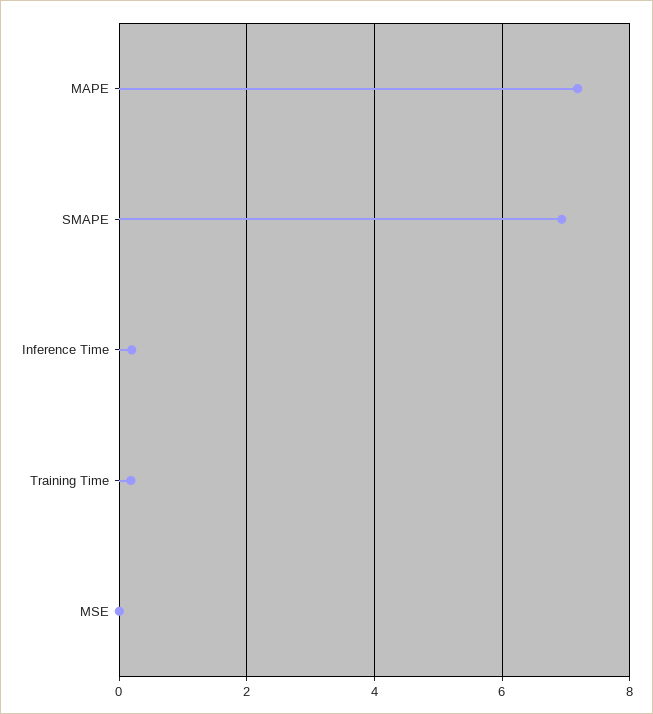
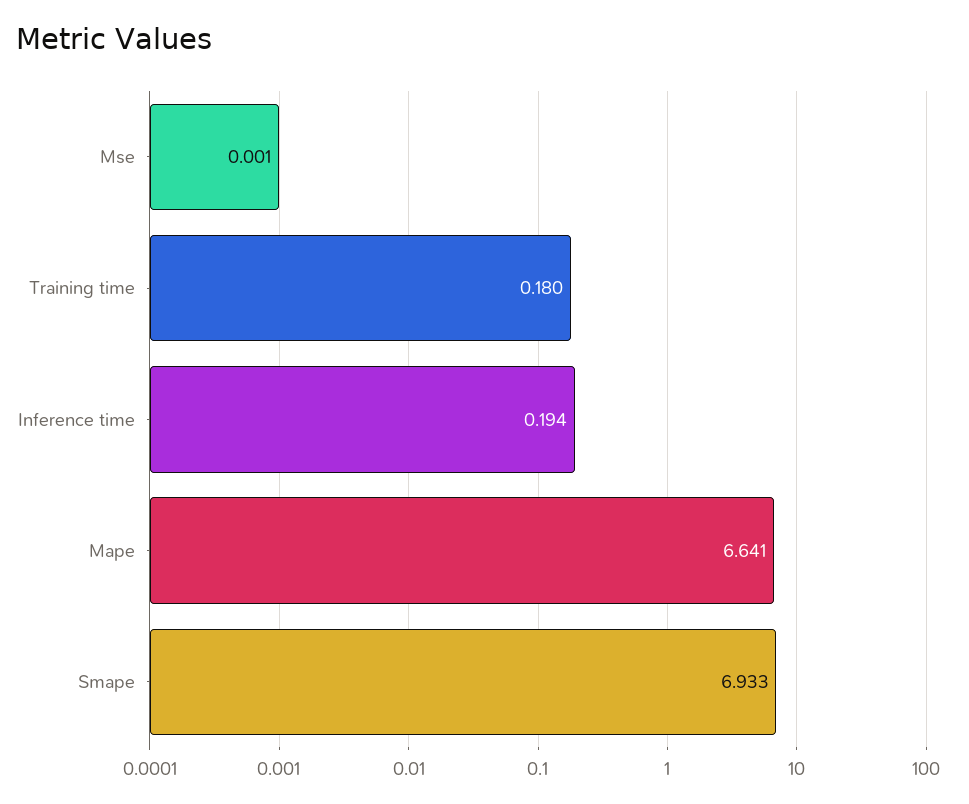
MAPE: 7.2 -> 6.641

